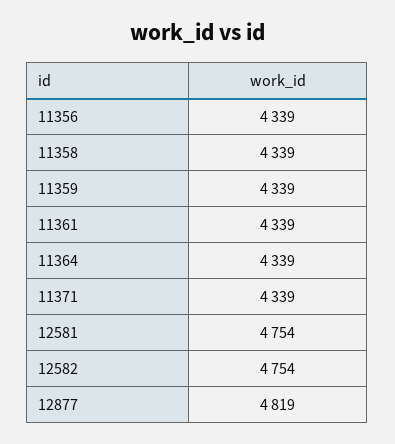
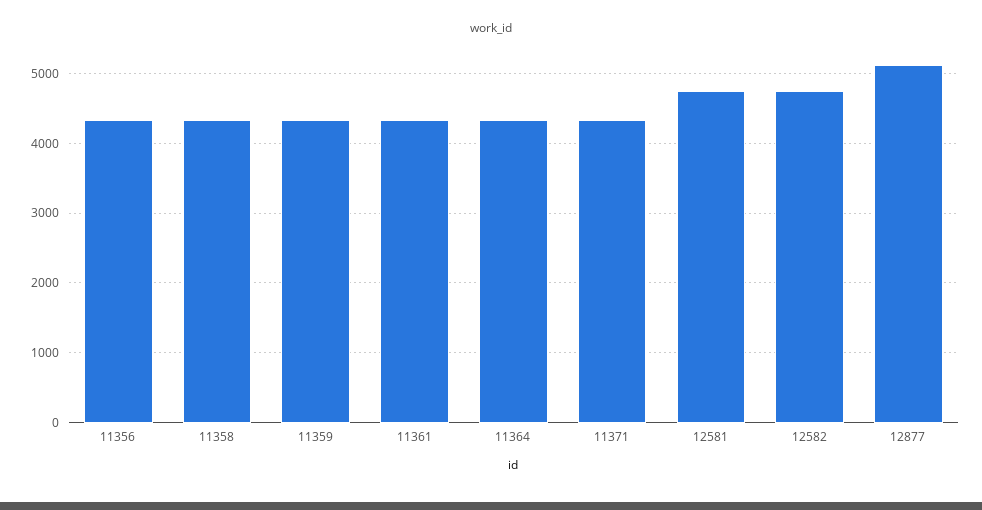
12877: 4819 -> 5100

